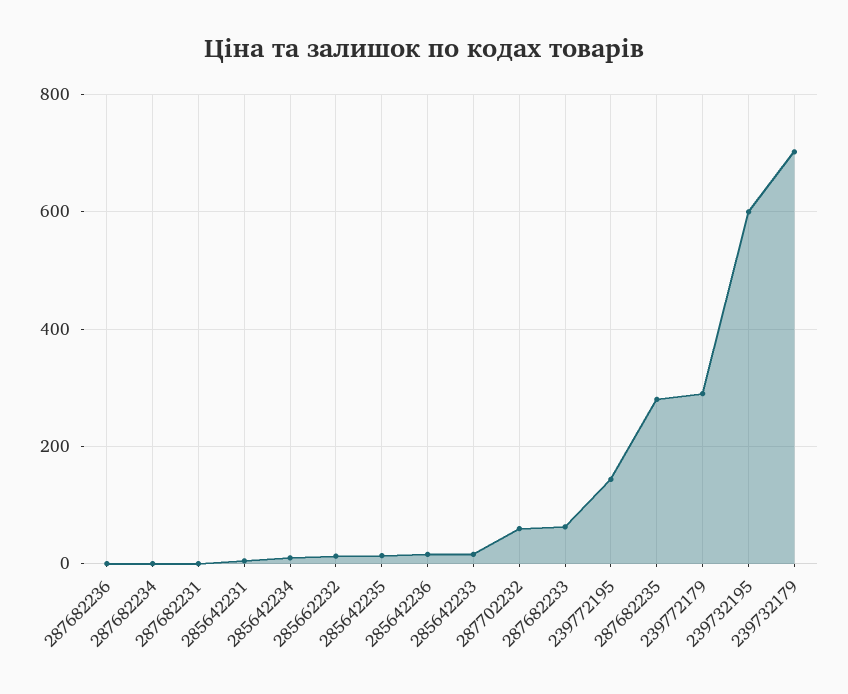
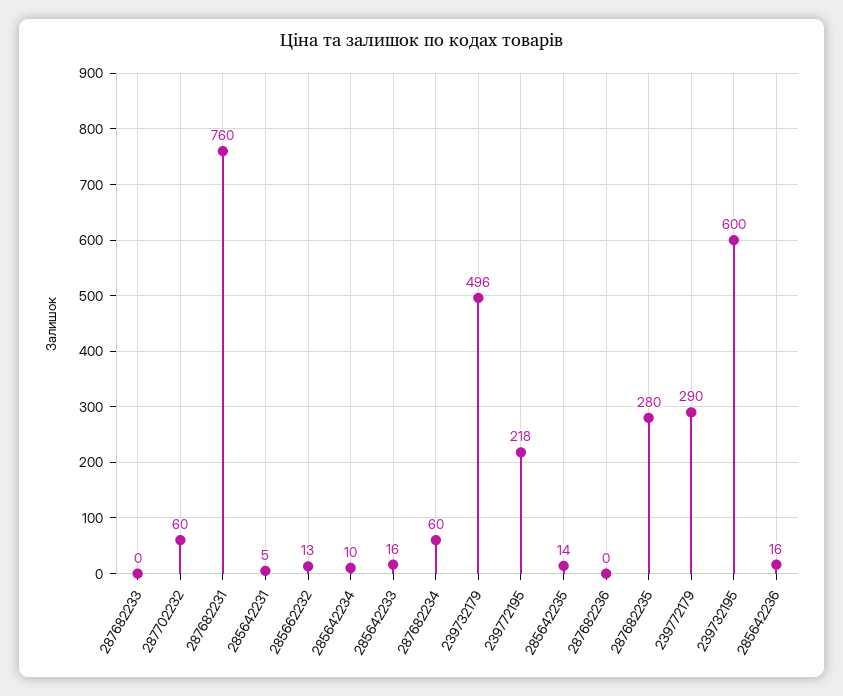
287682234: 0 -> 60
287682231: 0 -> 760
287682233: 60 -> 0
239772195: 140 -> 218
239732179: 700 -> 496

